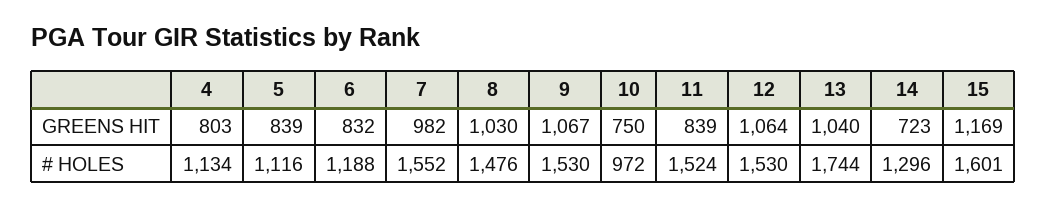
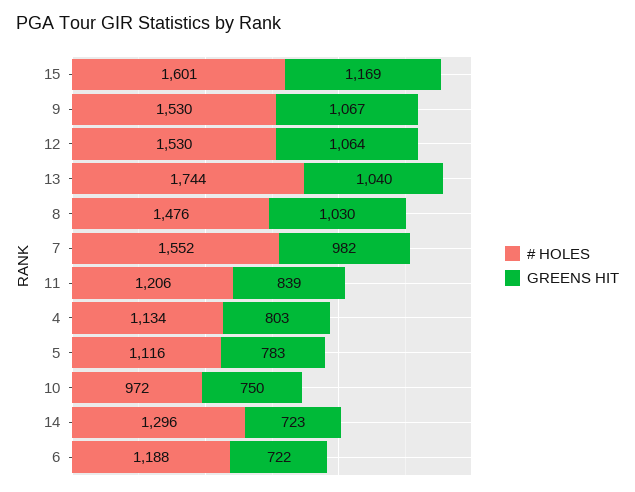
GREENS HIT, 5: 839 -> 783
GREENS HIT, 6: 832 -> 722
# HOLES, 11: 1524 -> 1206

